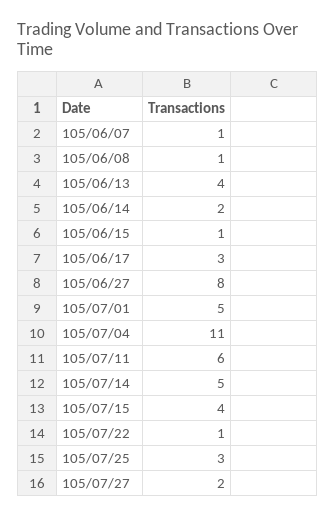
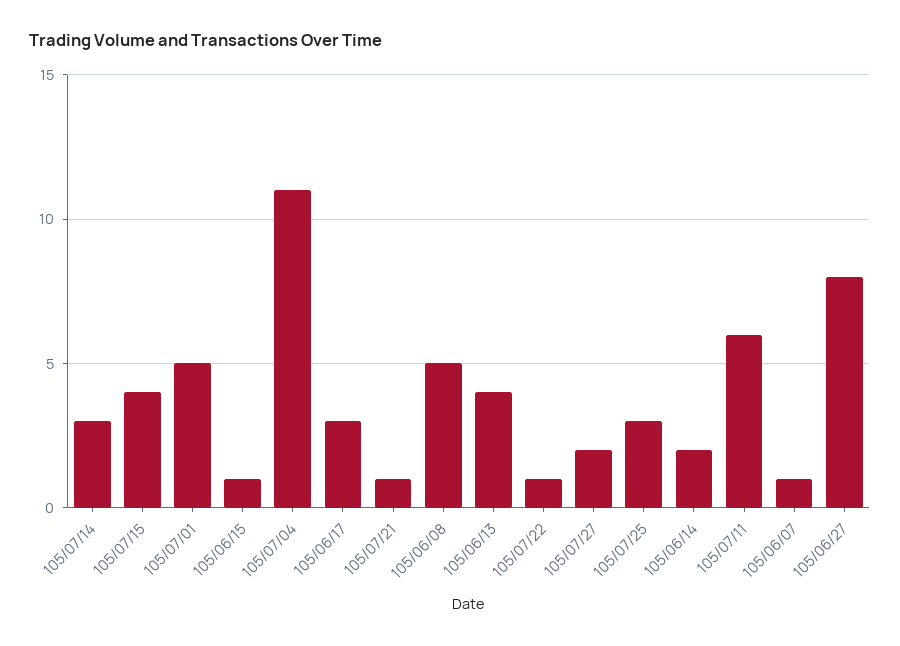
105/06/08: 1 -> 5
105/07/14: 5 -> 3
105/07/21: none -> 1

